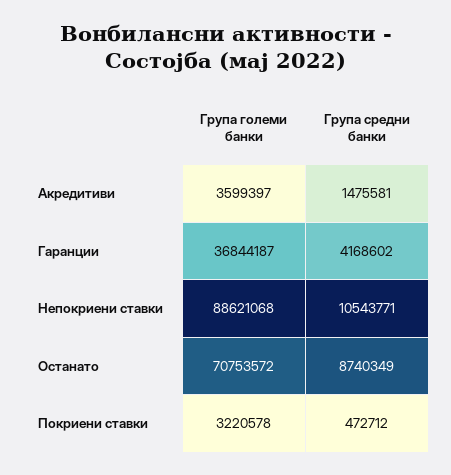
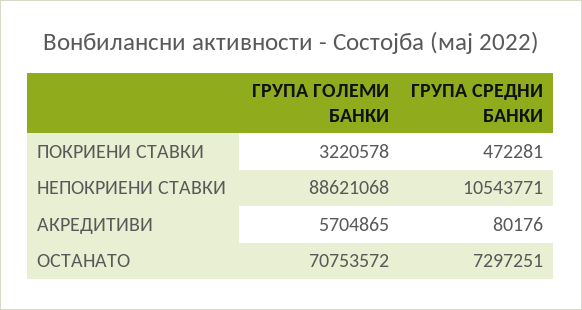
Група големи банки, Акредитиви: 3599397 -> 5704865
Група средни банки, Акредитиви: 1475581 -> 80176
Група големи банки, Гаранции: 36844187 -> none
Група средни банки, Гаранции: 4168602 -> none
Група средни банки, Останато: 8740349 -> 7297251
Група средни банки, Покриени ставки: 472712 -> 472281

